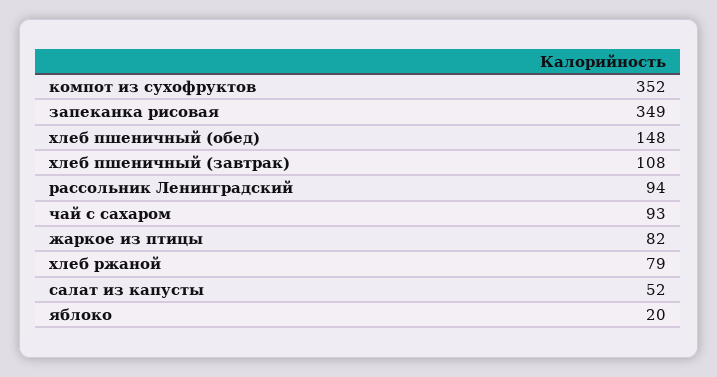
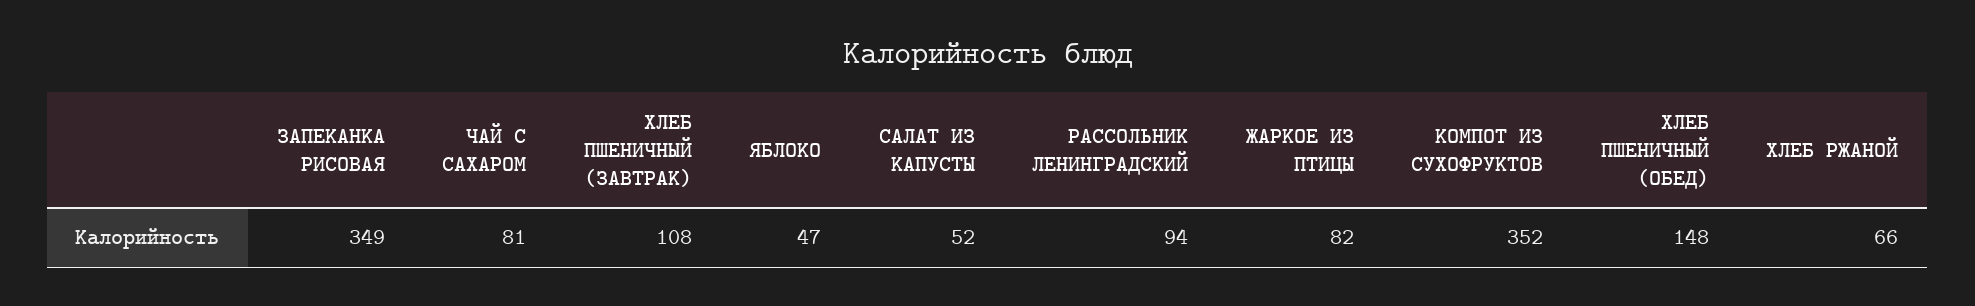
чай с сахаром: 93 -> 81
хлеб ржаной: 79 -> 66
яблоко: 20 -> 47

